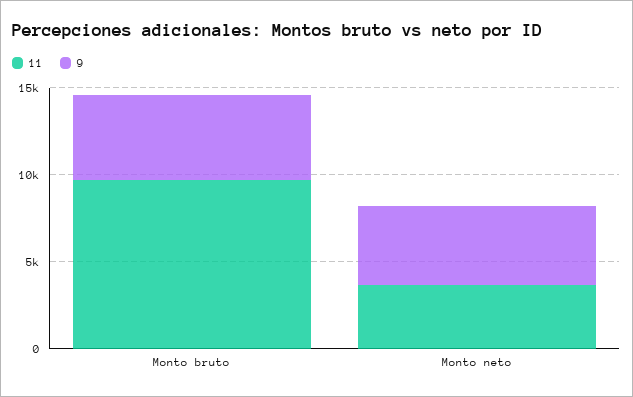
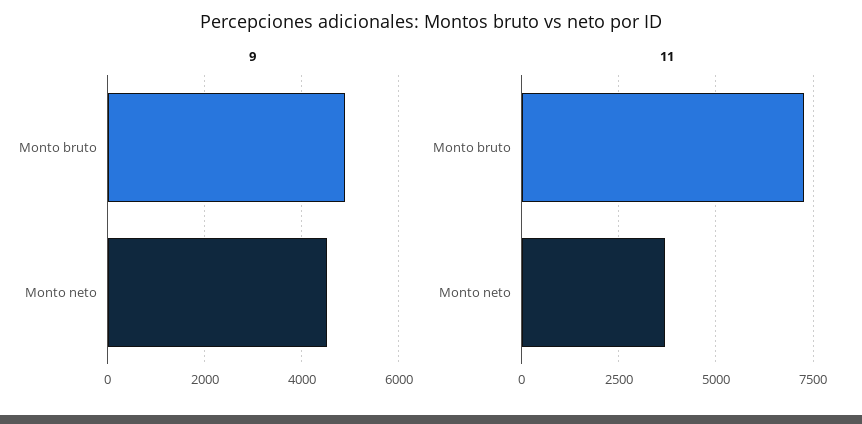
11, Monto bruto: 10000 -> 7250

